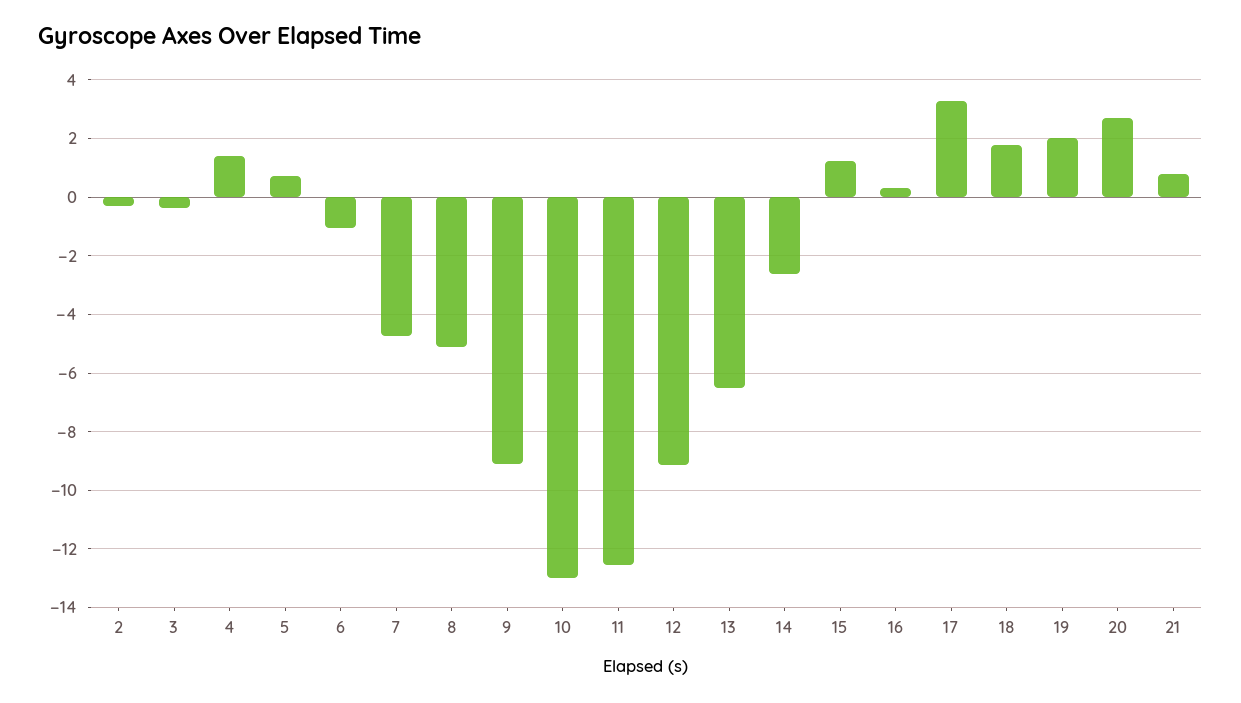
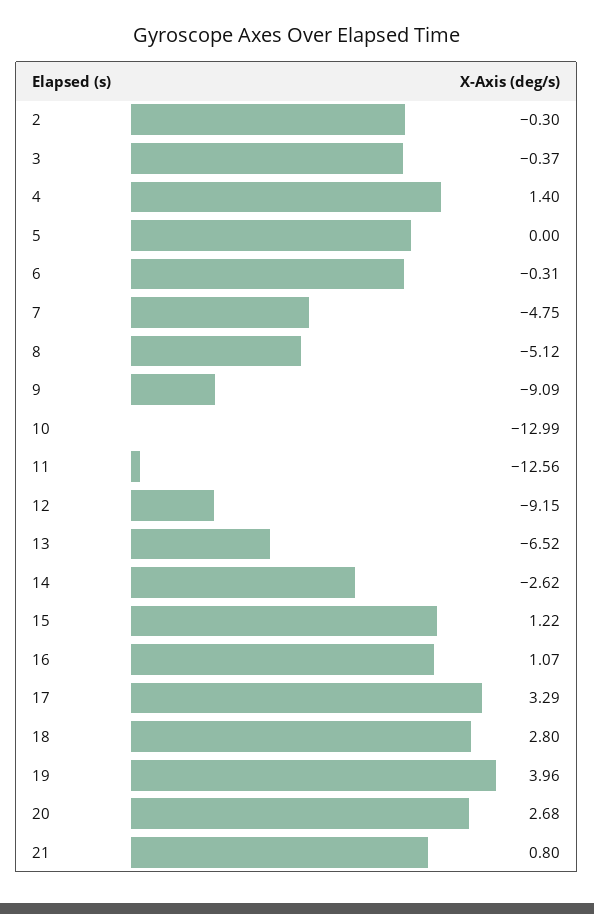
5: 0.75 -> 0
6: -1 -> -0.31
16: 0.25 -> 1.07
18: 1.75 -> 2.8
19: 2 -> 3.96

